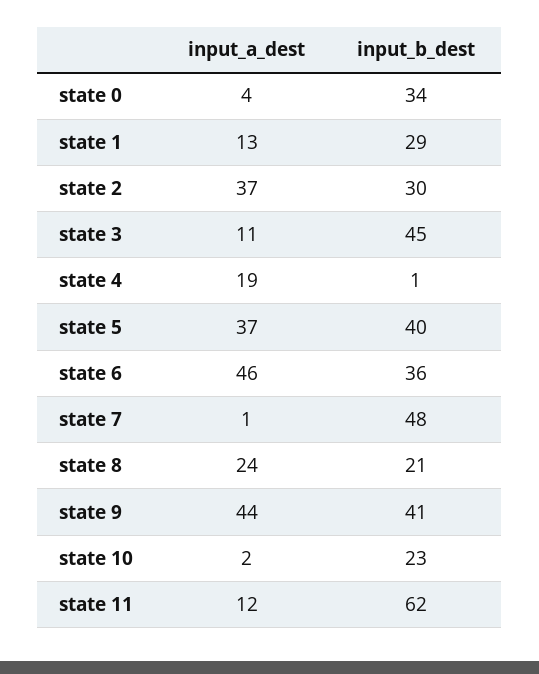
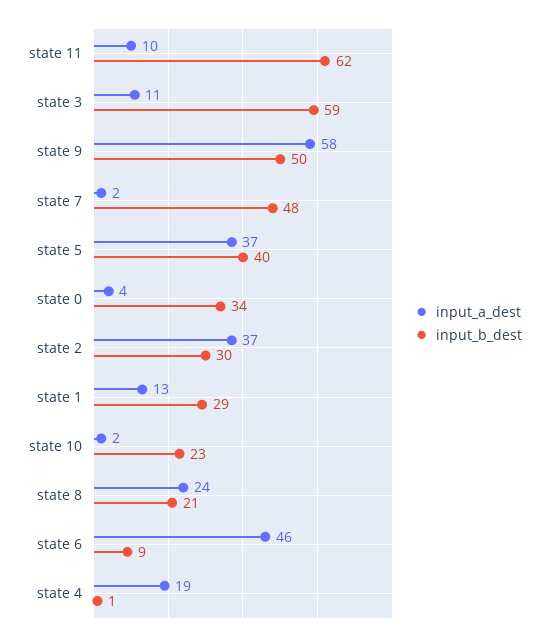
input_b_dest, state 3: 45 -> 59
input_b_dest, state 6: 36 -> 9
input_a_dest, state 7: 1 -> 2
input_a_dest, state 9: 44 -> 58
input_b_dest, state 9: 41 -> 50
input_a_dest, state 11: 12 -> 10

